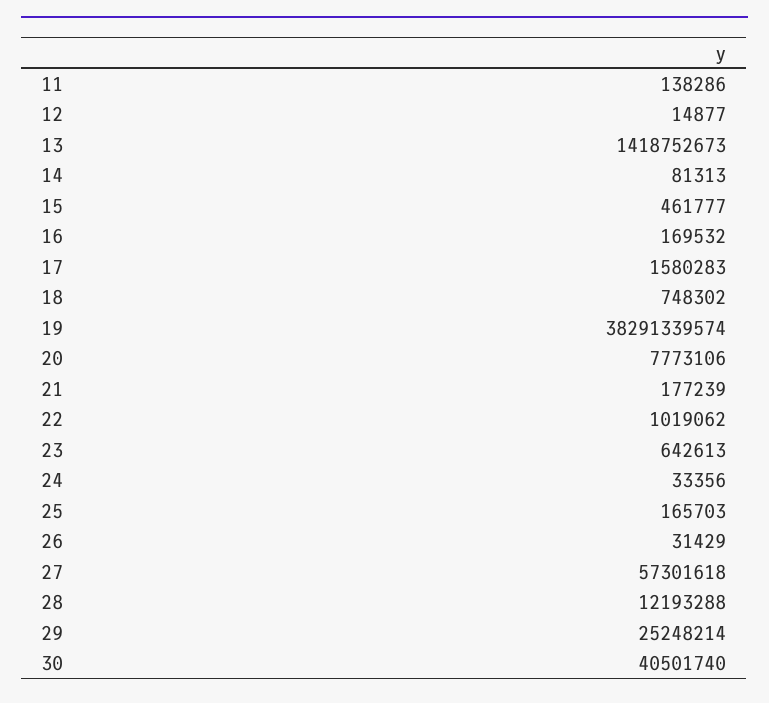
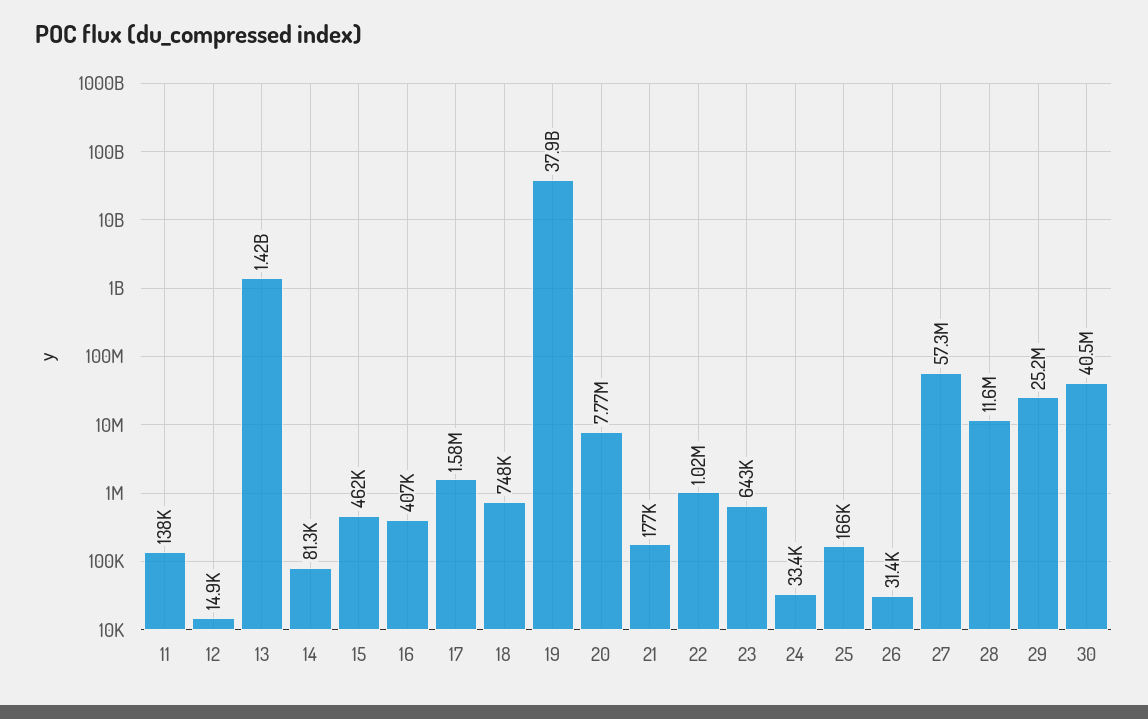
16: 169532 -> 407000
19: 38291339574 -> 37900000000
28: 12193288 -> 11600000

